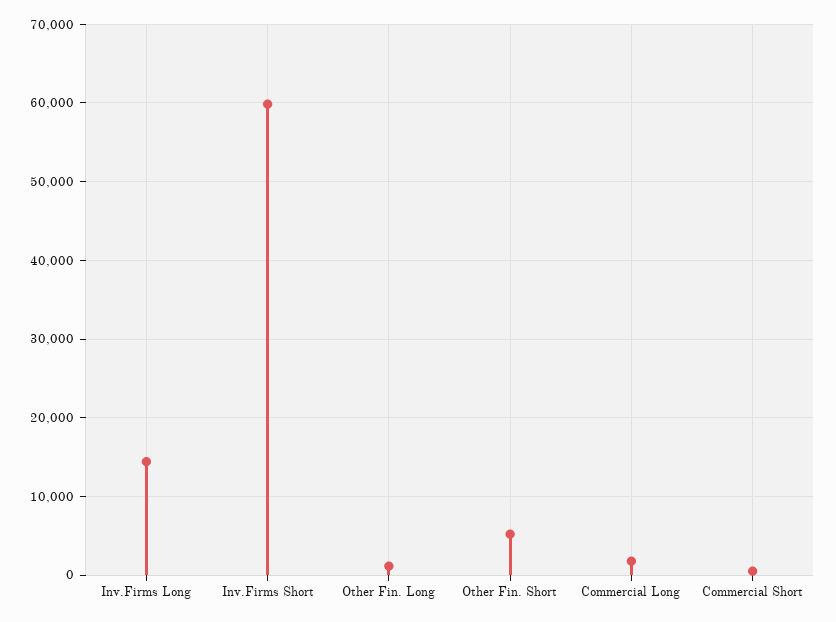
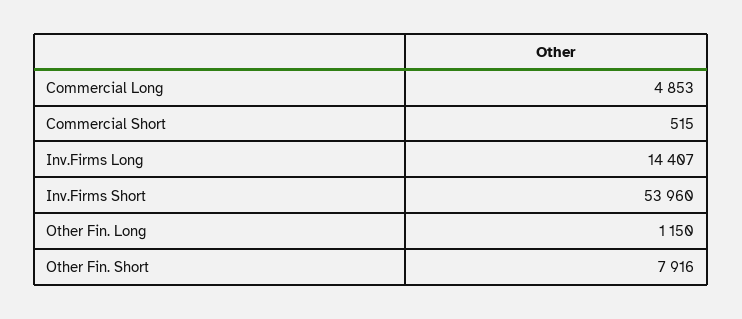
Inv.Firms Short: 60000 -> 53960
Other Fin. Short: 5000 -> 7916
Commercial Long: 2000 -> 4853

